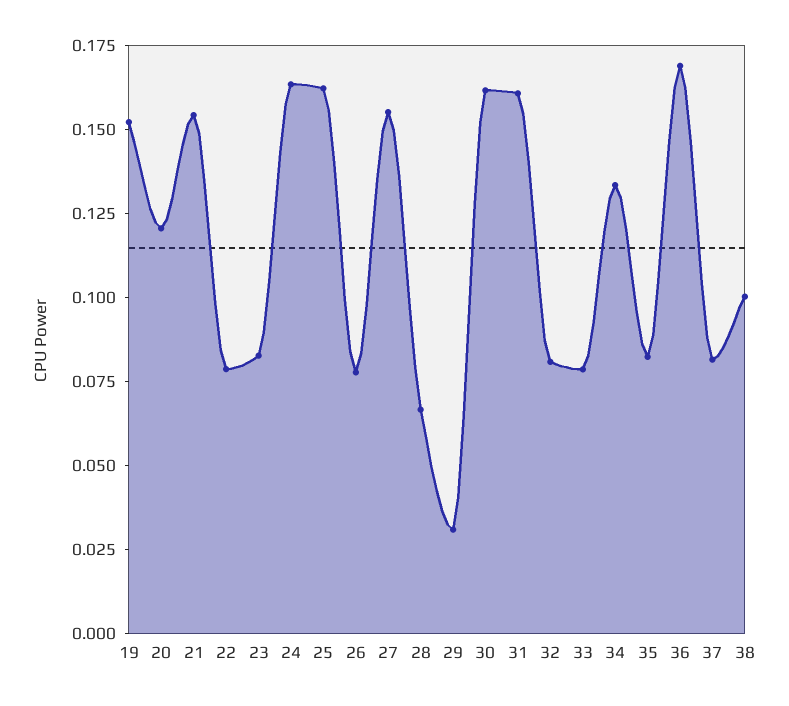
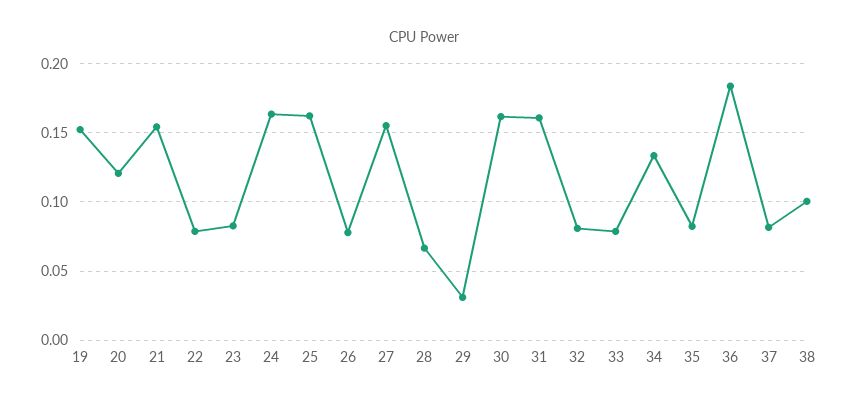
36: 0.17 -> 0.185

